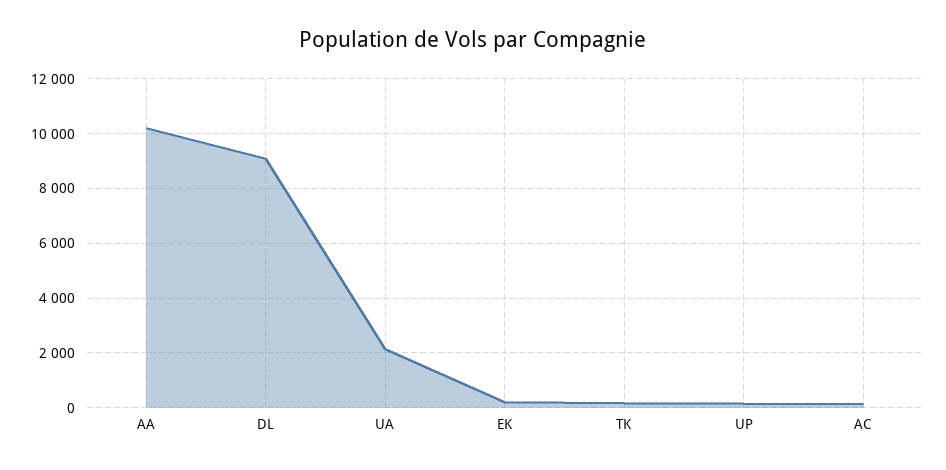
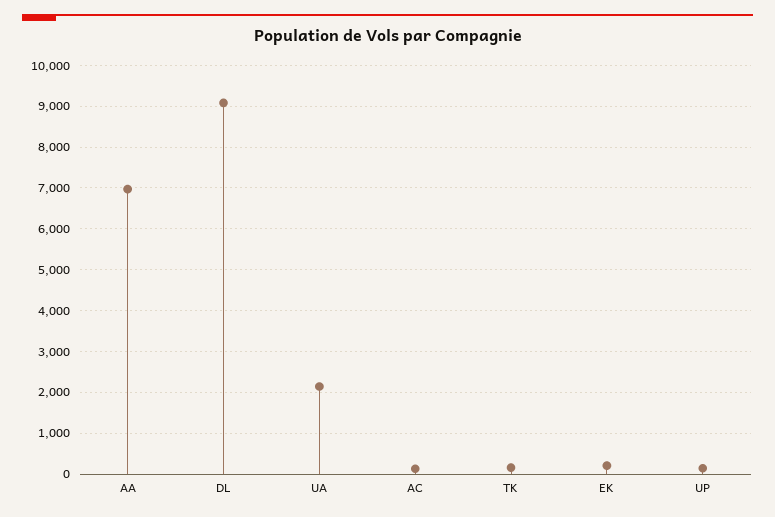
AA: 10250 -> 7000

